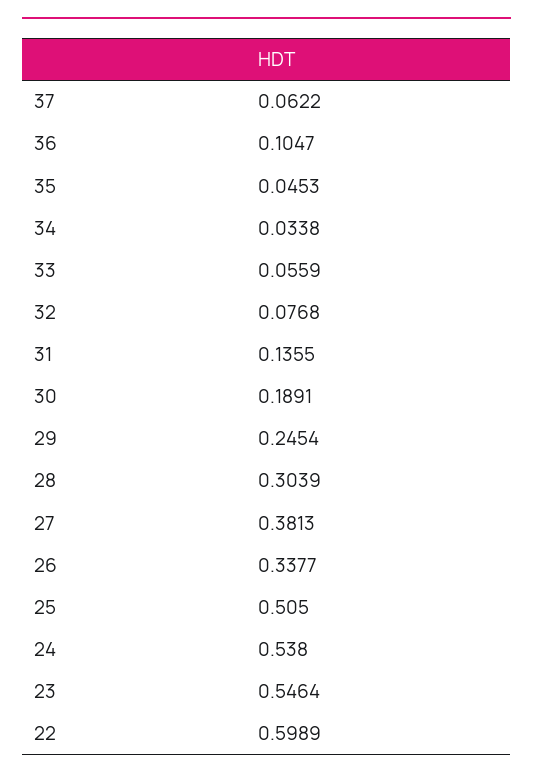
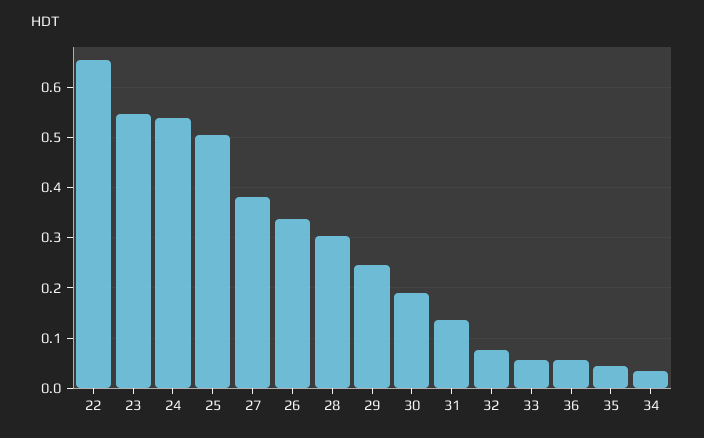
37: 0.0622 -> none
36: 0.1047 -> 0.06
22: 0.5989 -> 0.66

